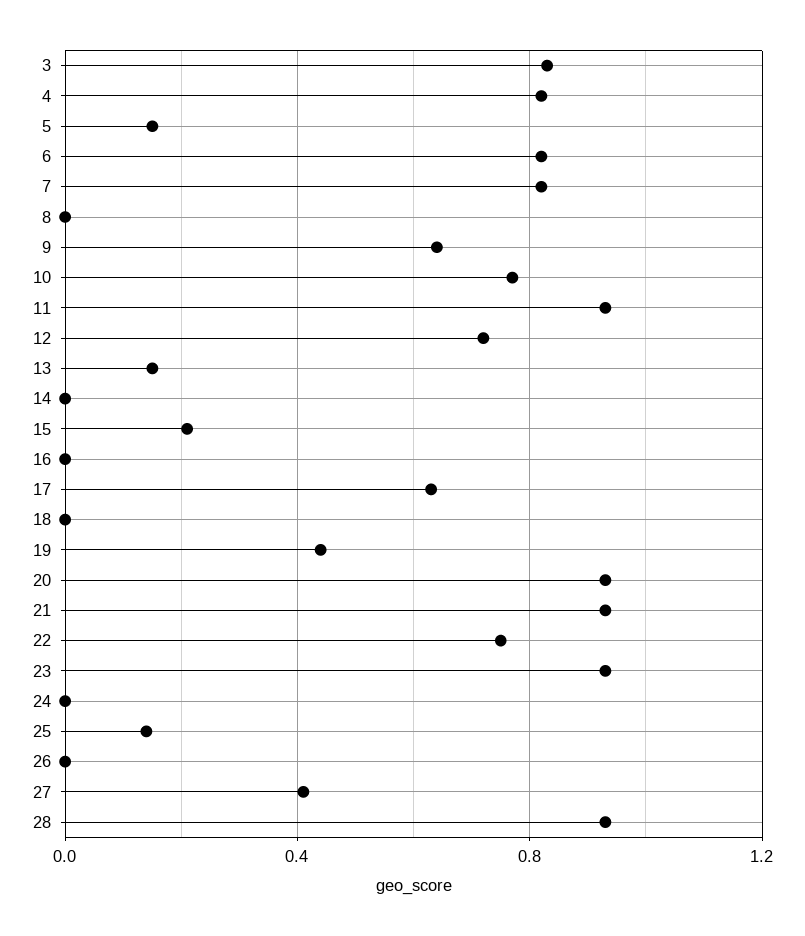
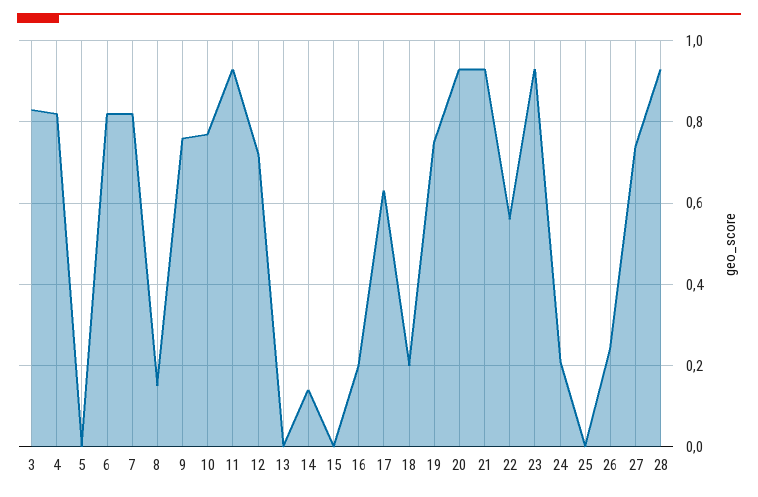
5: 0.15 -> 0
8: 0 -> 0.15
9: 0.65 -> 0.75
13: 0.15 -> 0
14: 0 -> 0.15
15: 0.2 -> 0
16: 0 -> 0.2
18: 0 -> 0.2
19: 0.45 -> 0.75
22: 0.75 -> 0.55
24: 0 -> 0.2
25: 0.15 -> 0
26: 0 -> 0.25
27: 0.4 -> 0.75

